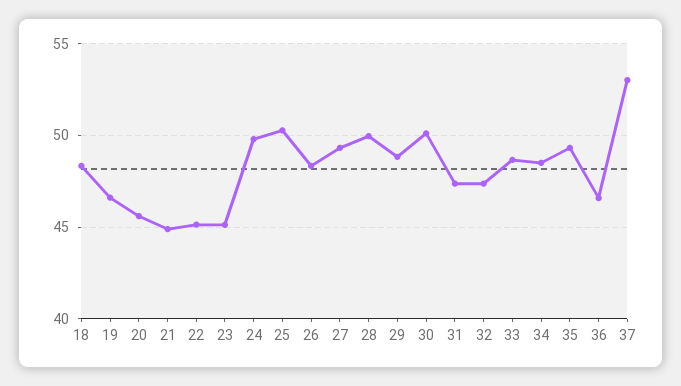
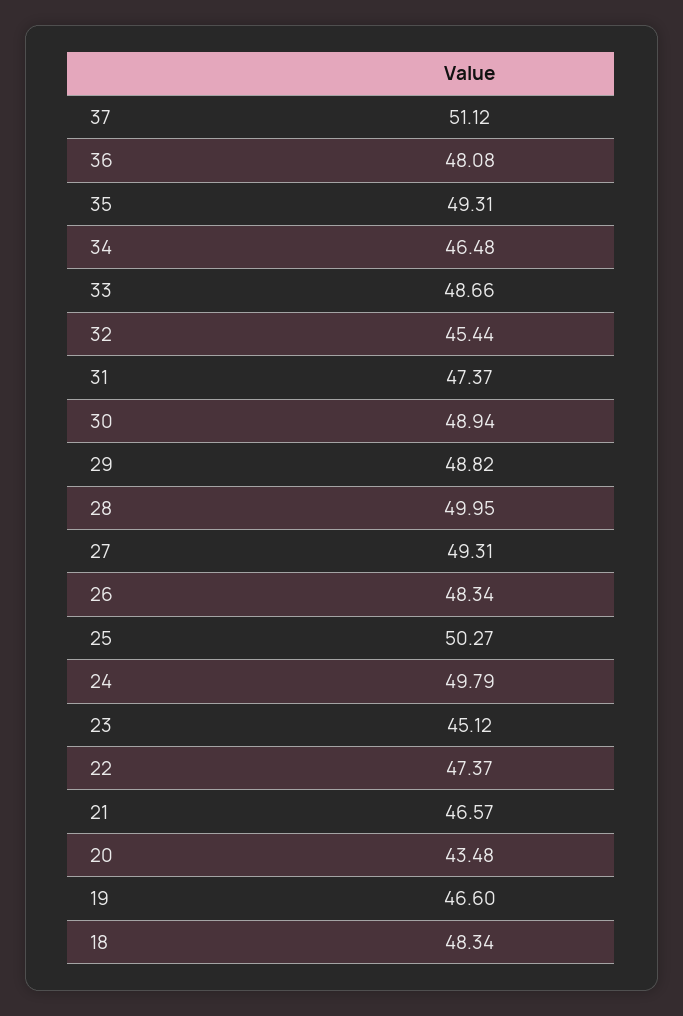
20: 45.5 -> 43.48
21: 45 -> 46.57
22: 45 -> 47.37
30: 50 -> 48.94
32: 47.5 -> 45.44
34: 48.5 -> 46.48
36: 46.5 -> 48.08
37: 53 -> 51.12

